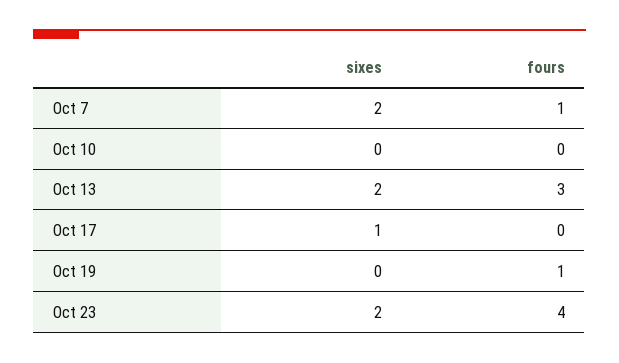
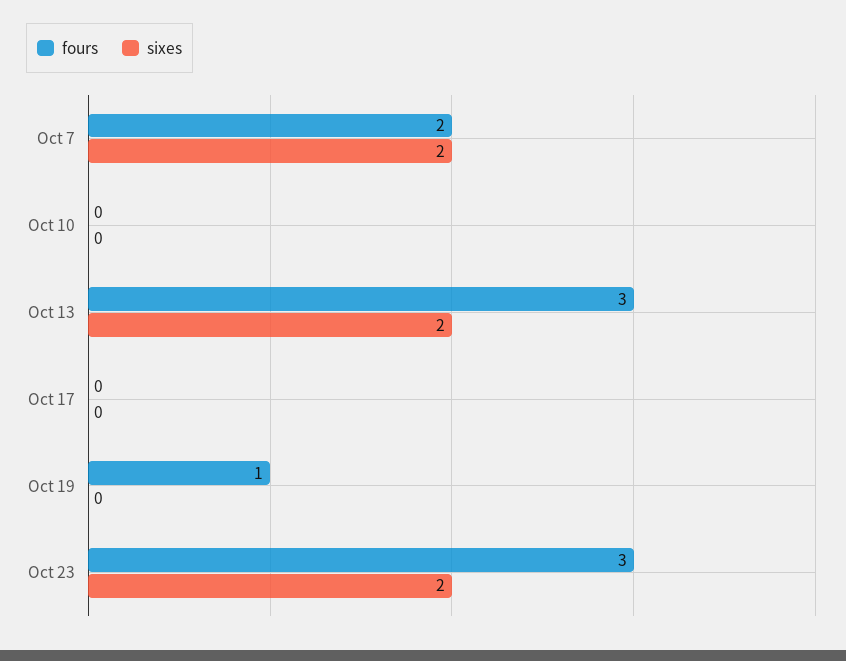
fours, Oct 7: 1 -> 2
sixes, Oct 17: 1 -> 0
fours, Oct 23: 4 -> 3

